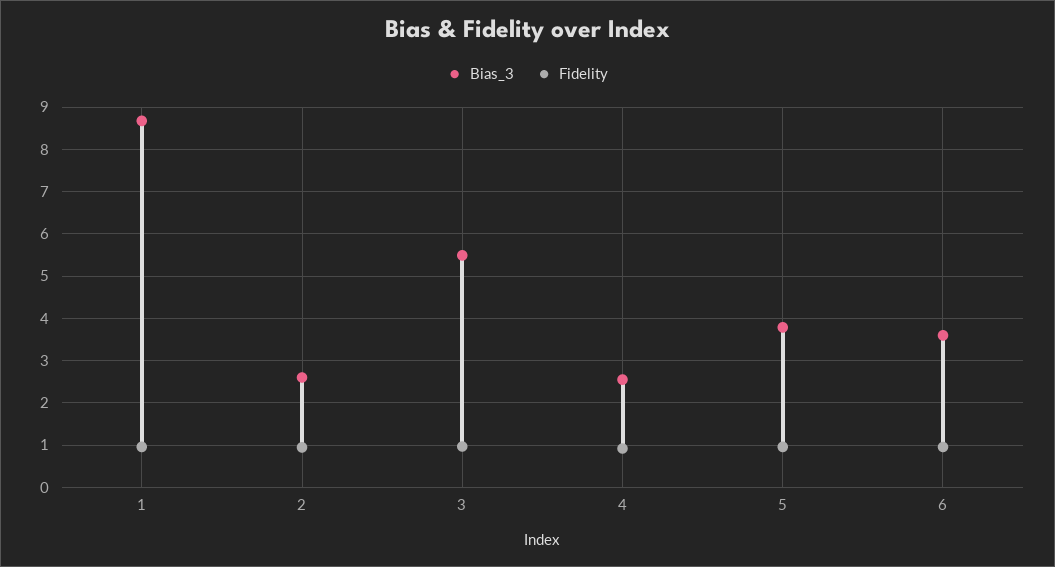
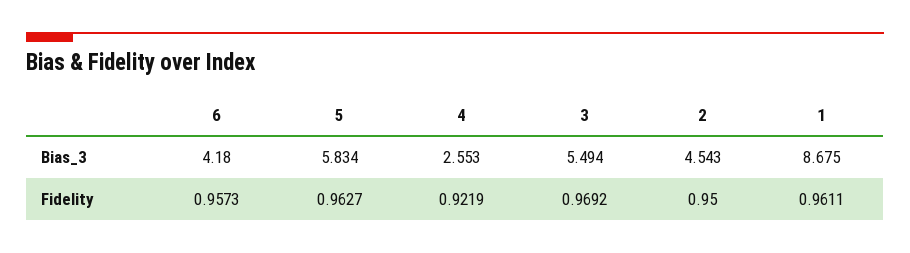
Bias_3, 2: 2.6 -> 4.543
Bias_3, 5: 3.8 -> 5.834
Bias_3, 6: 3.6 -> 4.18

